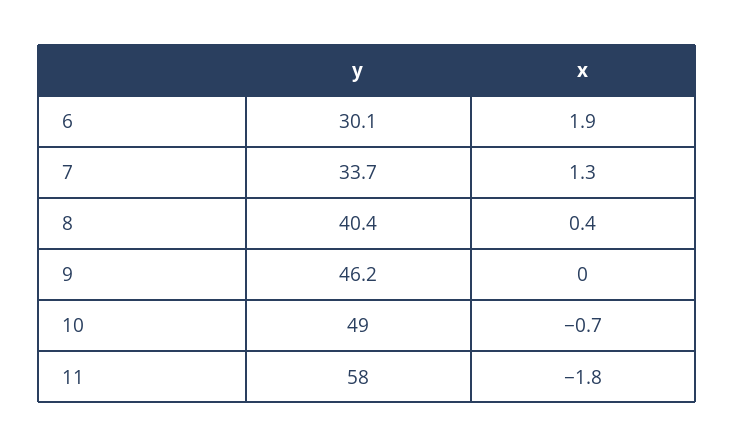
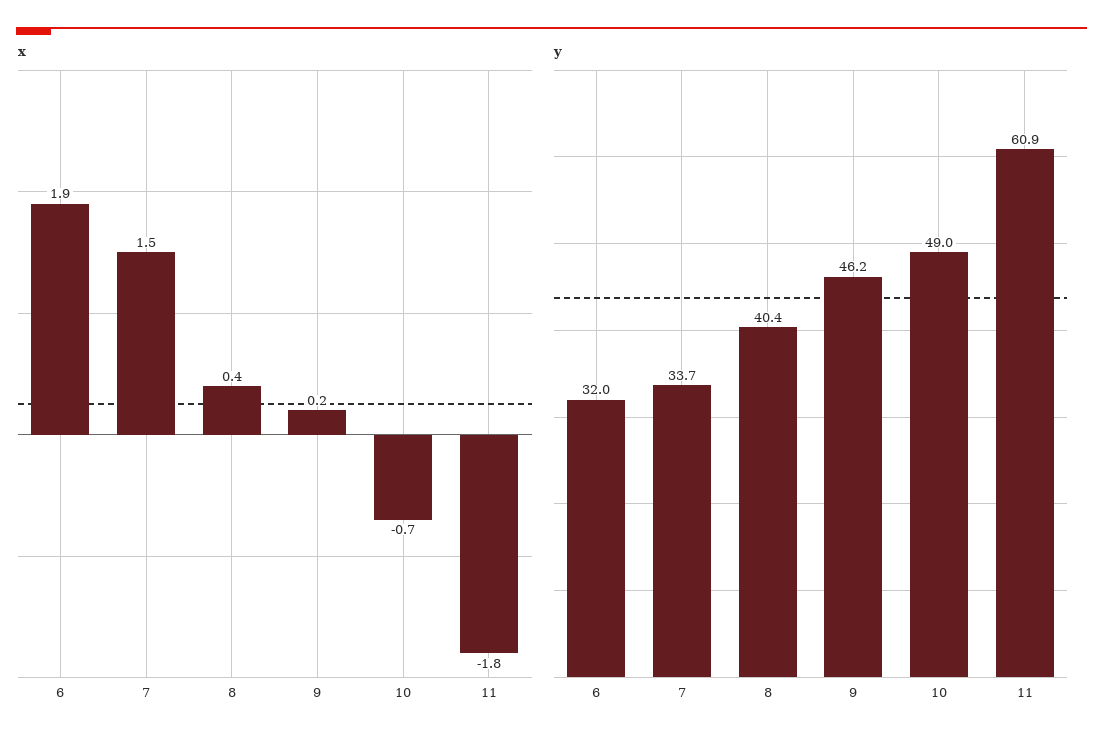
y, 6: 30.1 -> 32
x, 7: 1.3 -> 1.5
x, 9: 0 -> 0.2
y, 11: 58 -> 60.9

